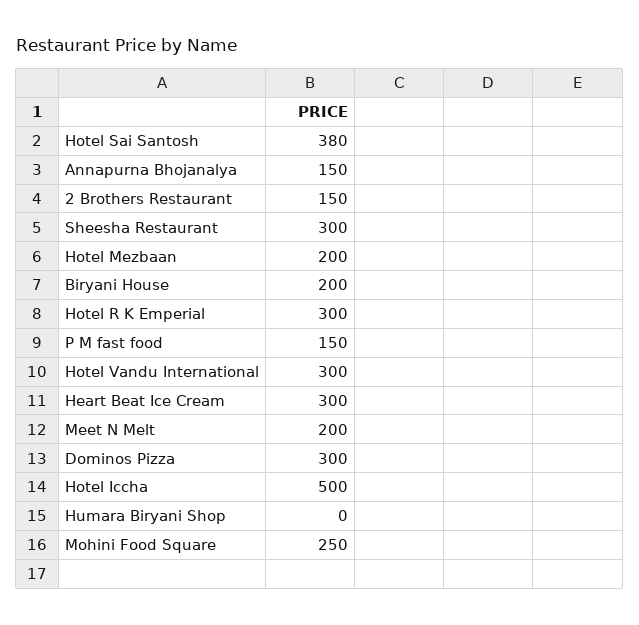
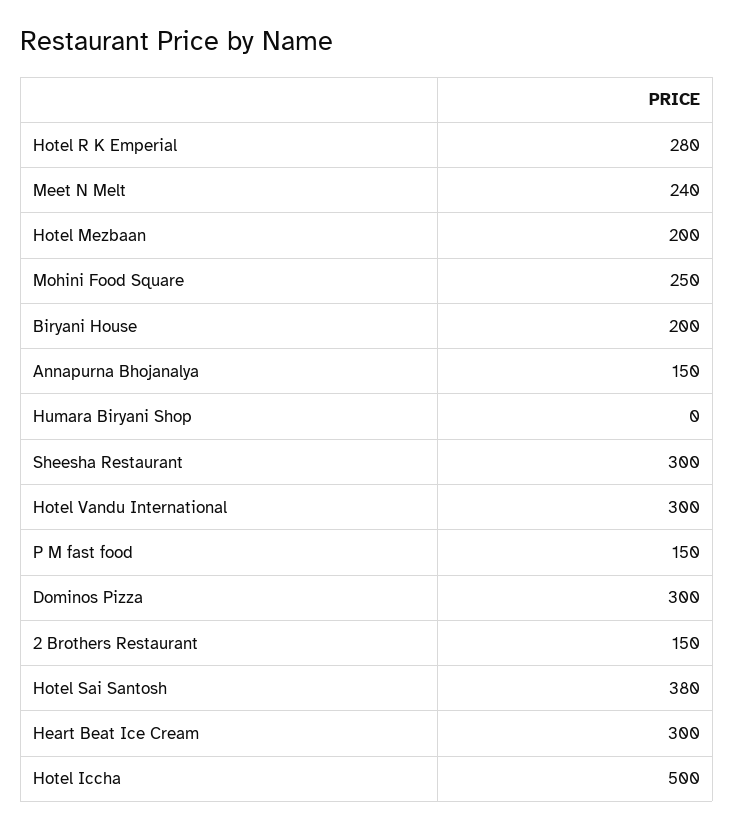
Hotel R K Emperial: 300 -> 280
Meet N Melt: 200 -> 240

